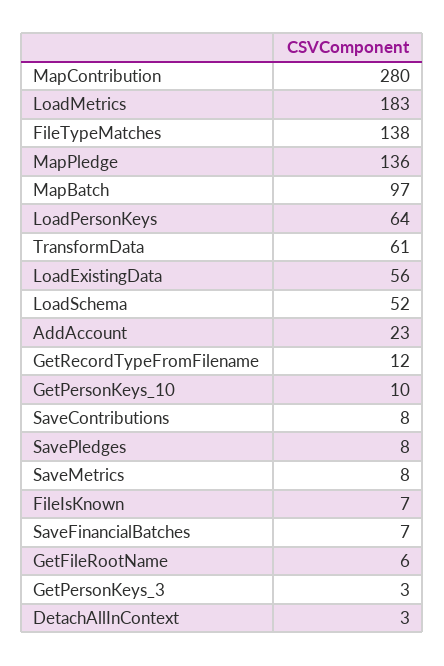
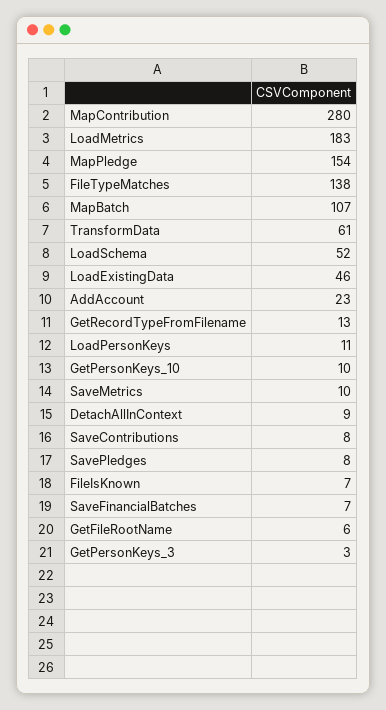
MapPledge: 136 -> 154
MapBatch: 97 -> 107
LoadPersonKeys: 64 -> 11
LoadExistingData: 56 -> 46
GetRecordTypeFromFilename: 12 -> 13
SaveMetrics: 8 -> 10
DetachAllInContext: 3 -> 9

